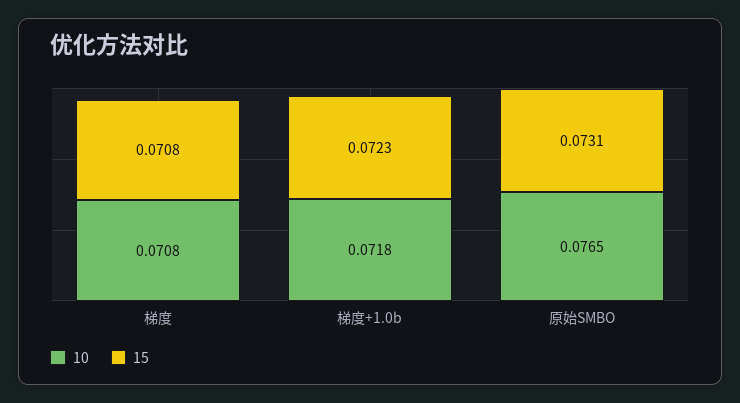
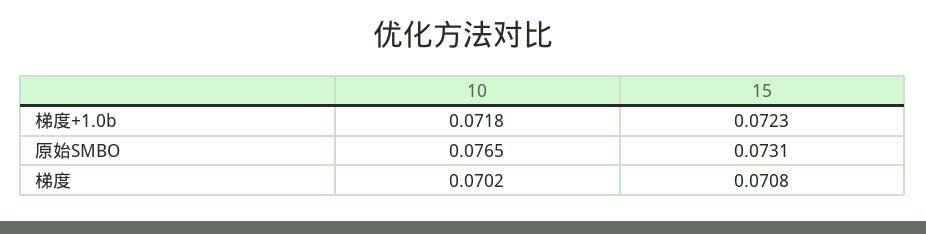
10, 梯度: 0.0708 -> 0.0702

